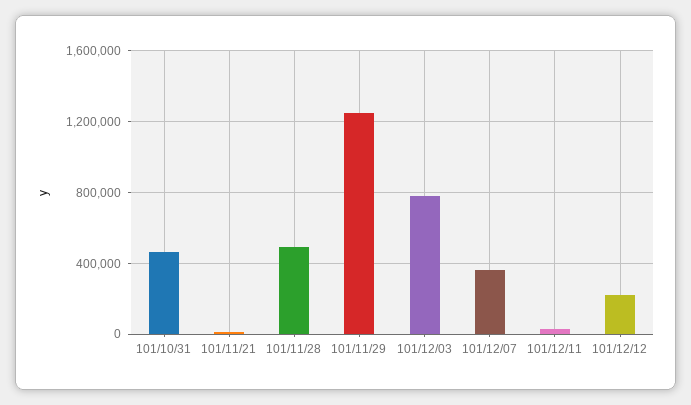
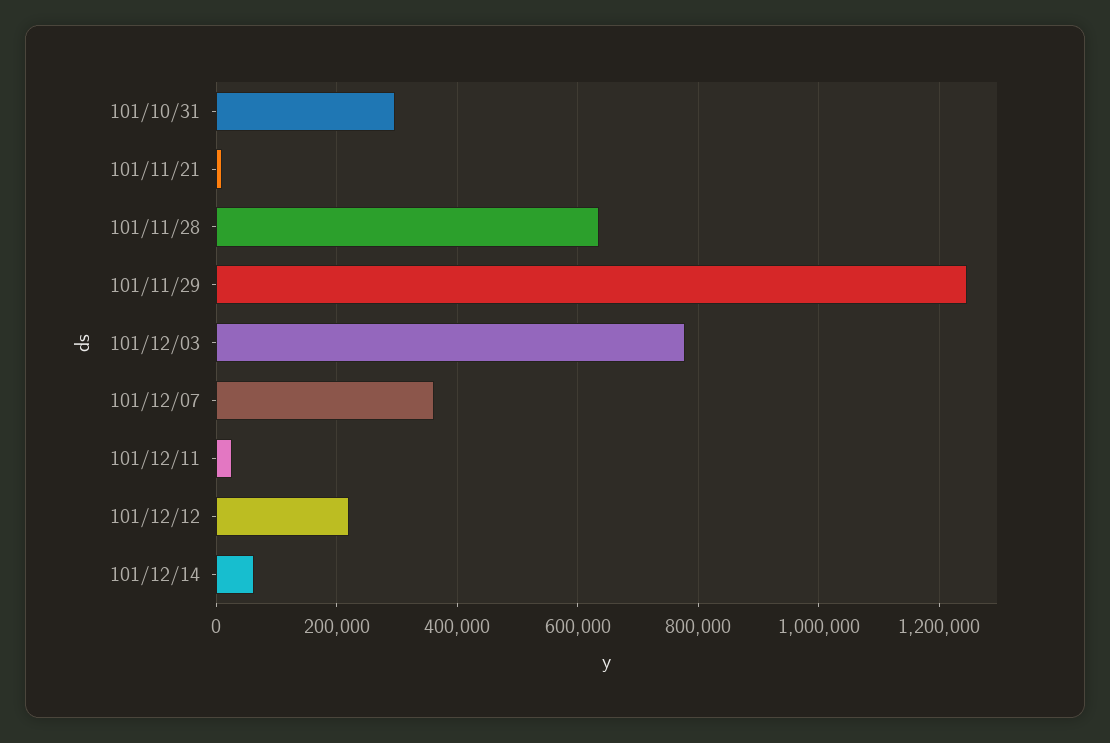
101/10/31: 450000 -> 300000
101/11/28: 500000 -> 640000
101/12/14: none -> 60000

